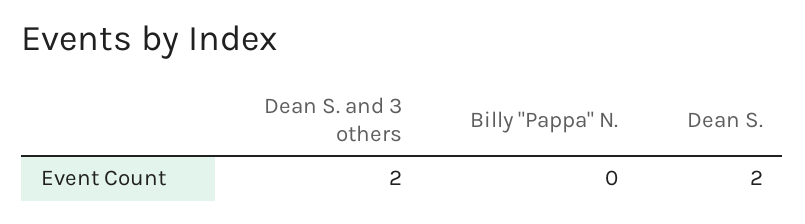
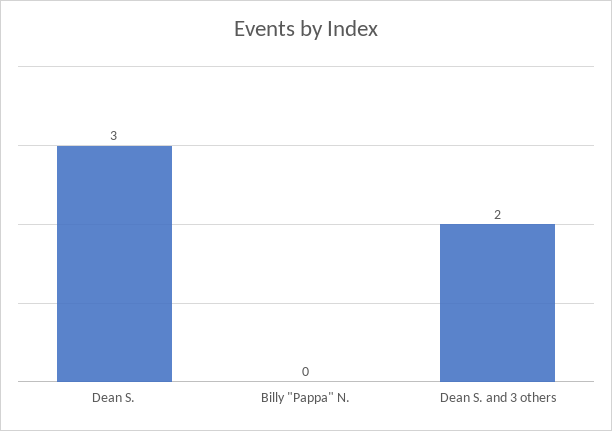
Dean S.: 2 -> 3

